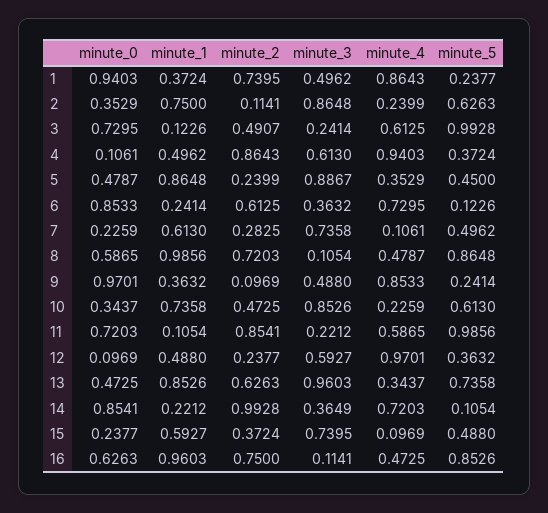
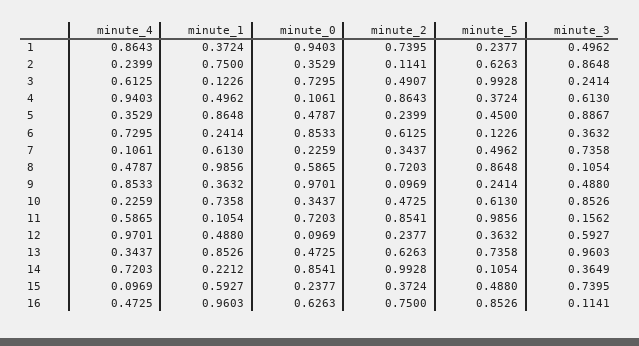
minute_2, 7: 0.2825 -> 0.3437
minute_3, 11: 0.2212 -> 0.1562

